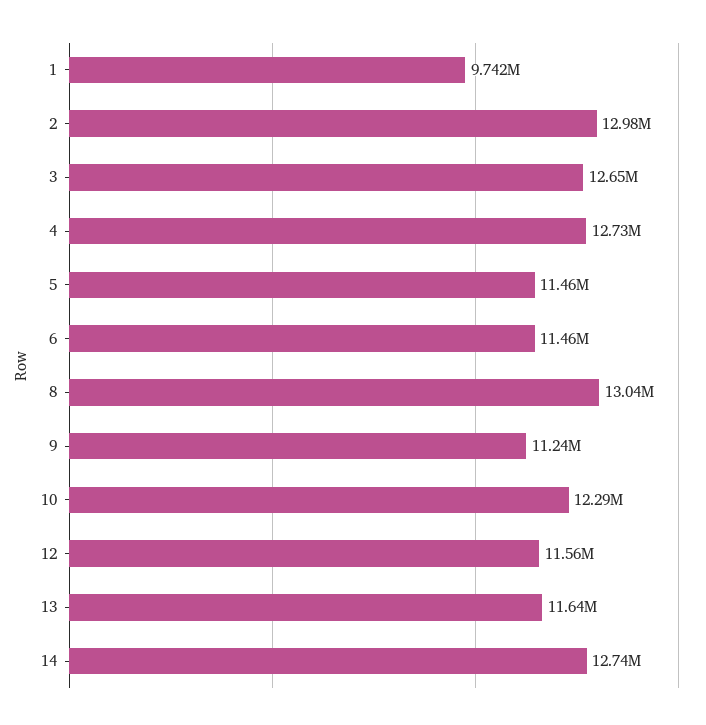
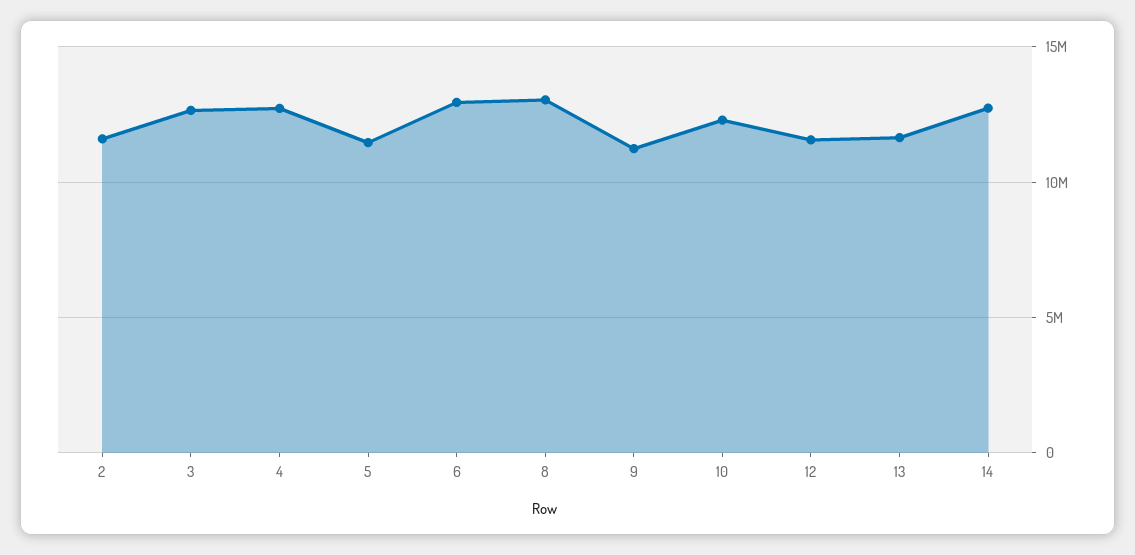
1: 9742000 -> none
2: 12980000 -> 11500000
6: 11460000 -> 13000000

